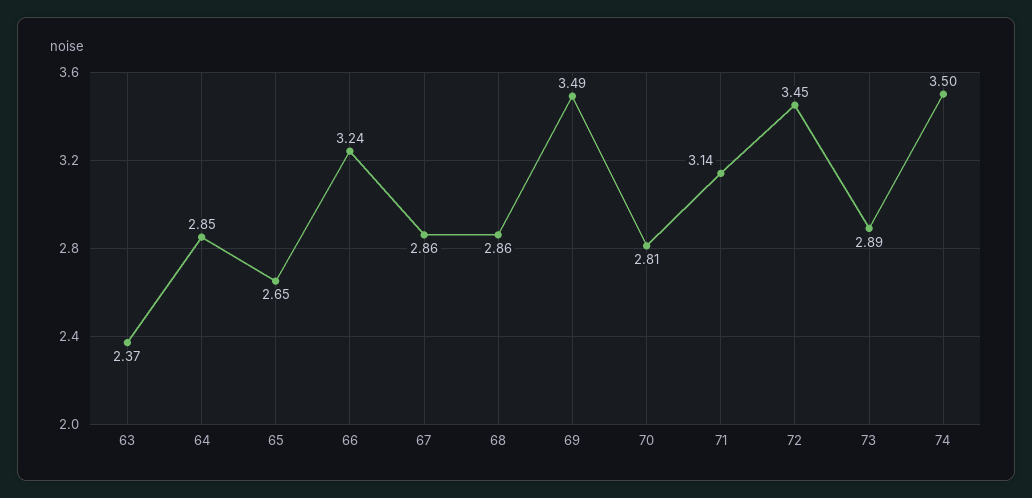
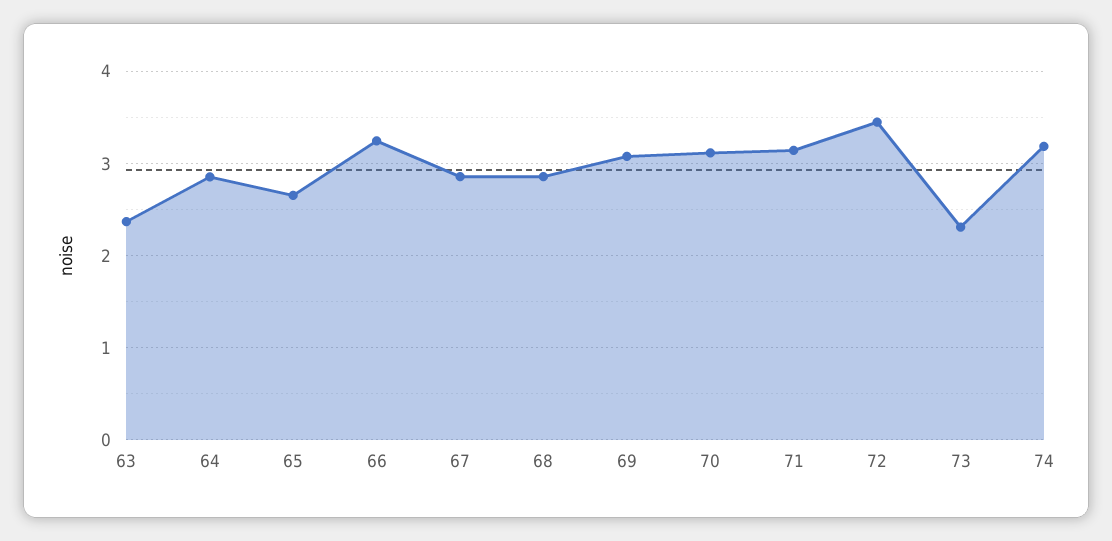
69: 3.49 -> 3.1
70: 2.81 -> 3.1
73: 2.89 -> 2.3
74: 3.5 -> 3.2

